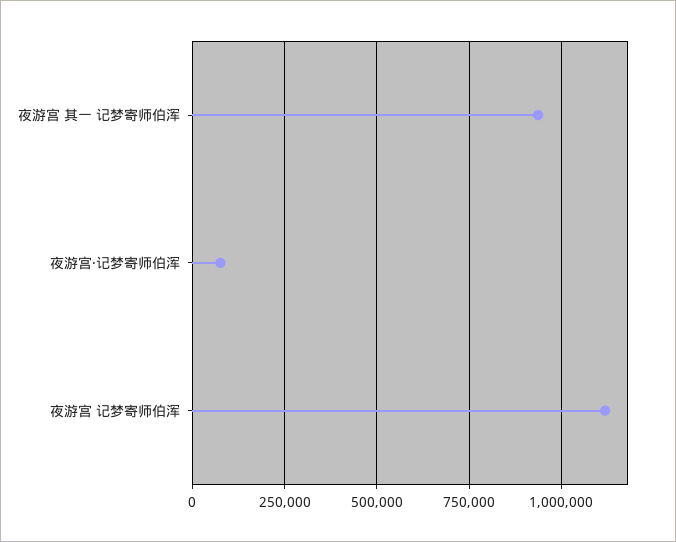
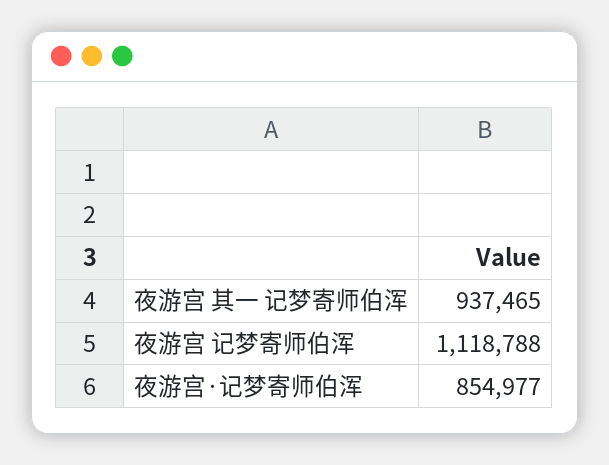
夜游宫·记梦寄师伯浑: 75000 -> 854977

